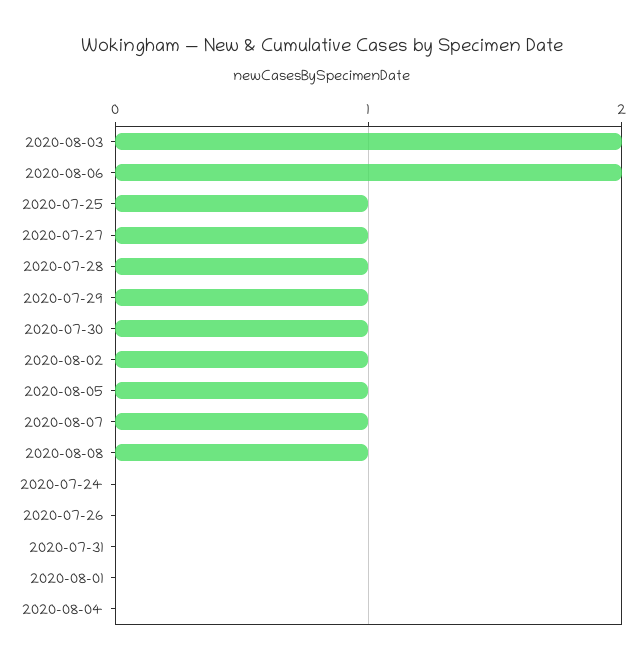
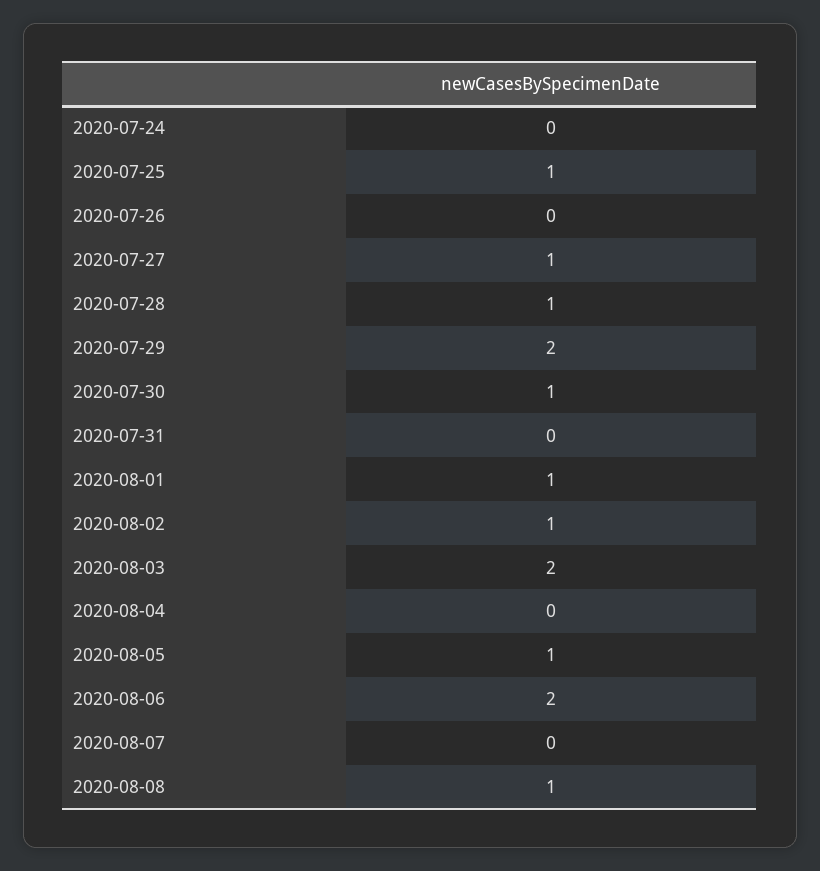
2020-07-29: 1 -> 2
2020-08-07: 1 -> 0
2020-08-01: 0 -> 1

